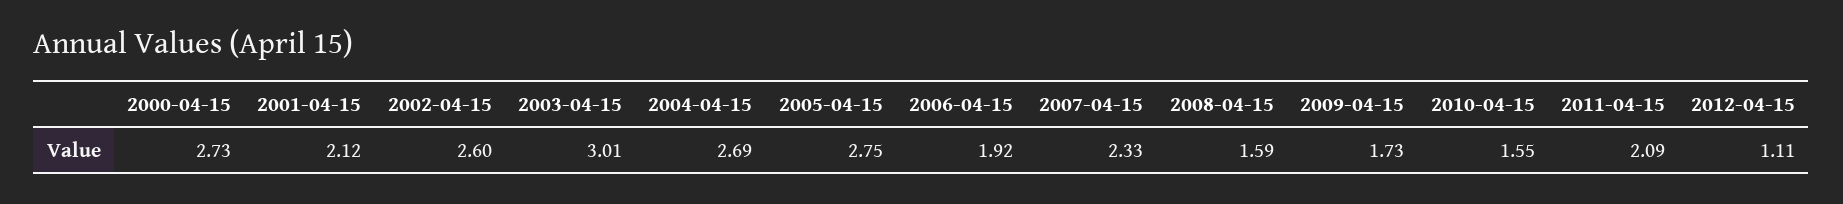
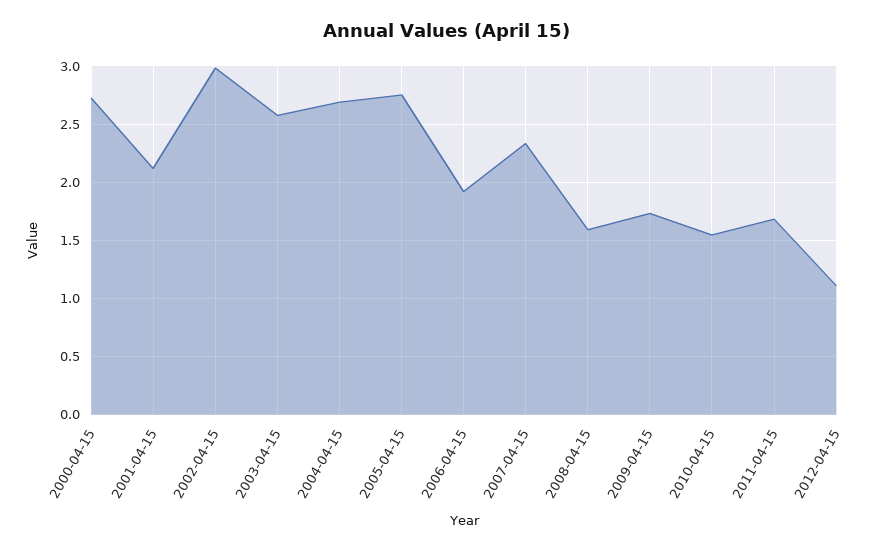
2002-04-15: 2.6 -> 3
2003-04-15: 3.01 -> 2.6
2011-04-15: 2.09 -> 1.7

